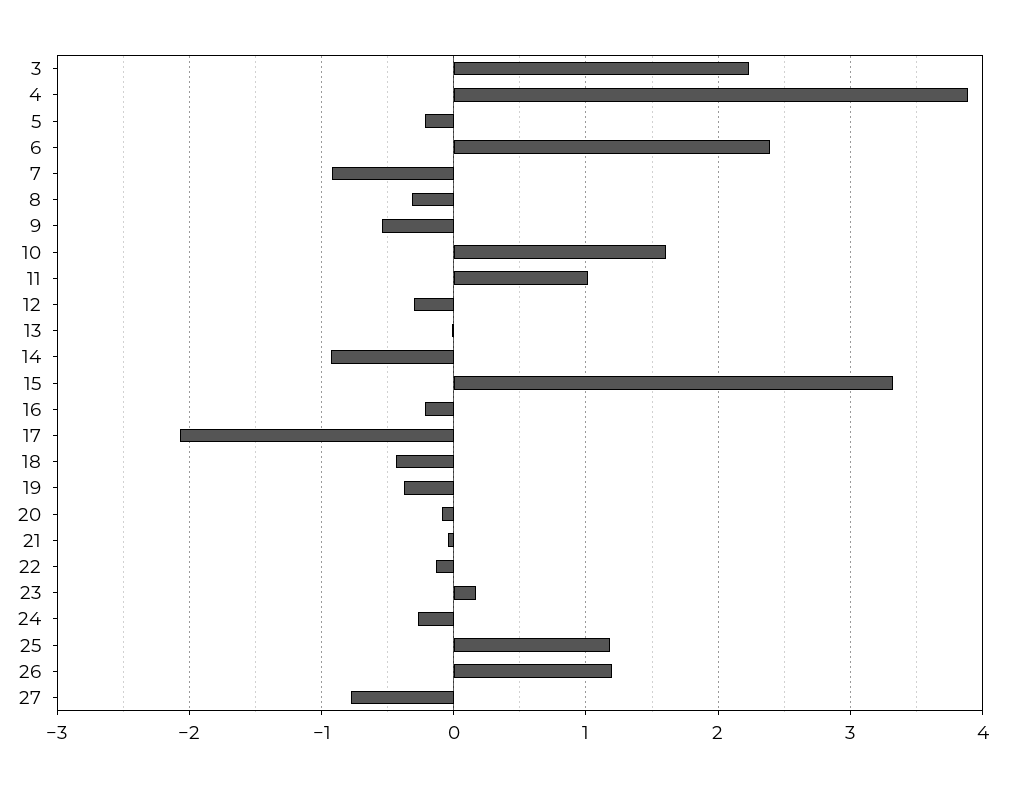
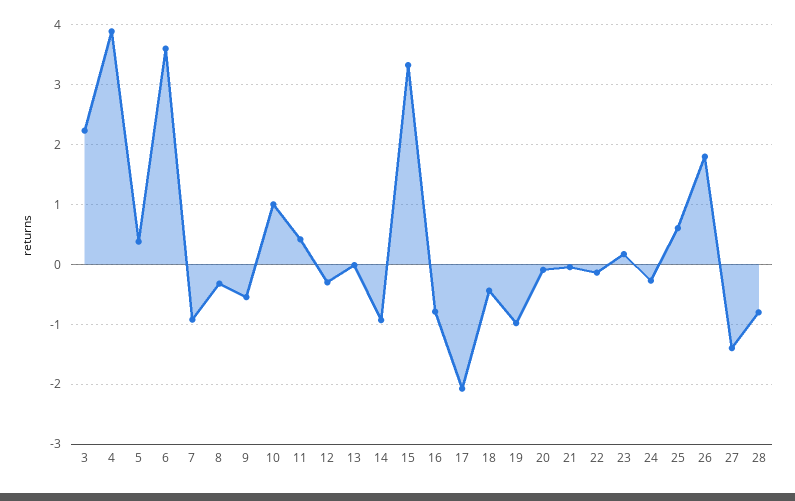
5: -0.2 -> 0.4
6: 2.4 -> 3.6
10: 1.6 -> 1
11: 1 -> 0.4
16: -0.2 -> -0.8
19: -0.4 -> -1
25: 1.2 -> 0.6
26: 1.2 -> 1.8
27: -0.8 -> -1.4
28: none -> -0.8

